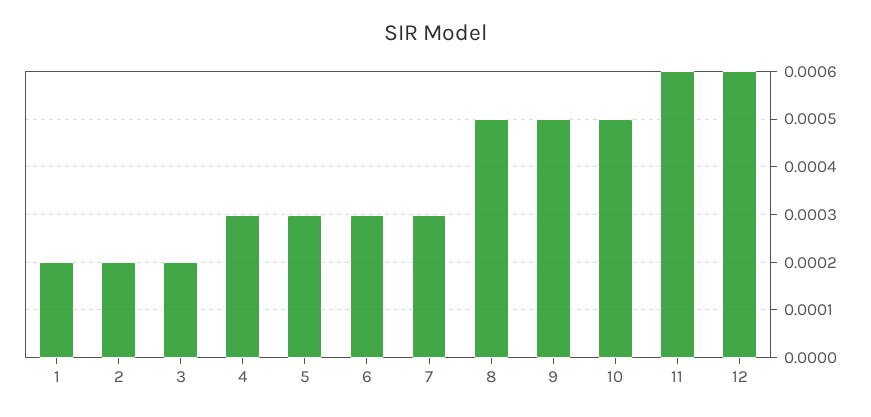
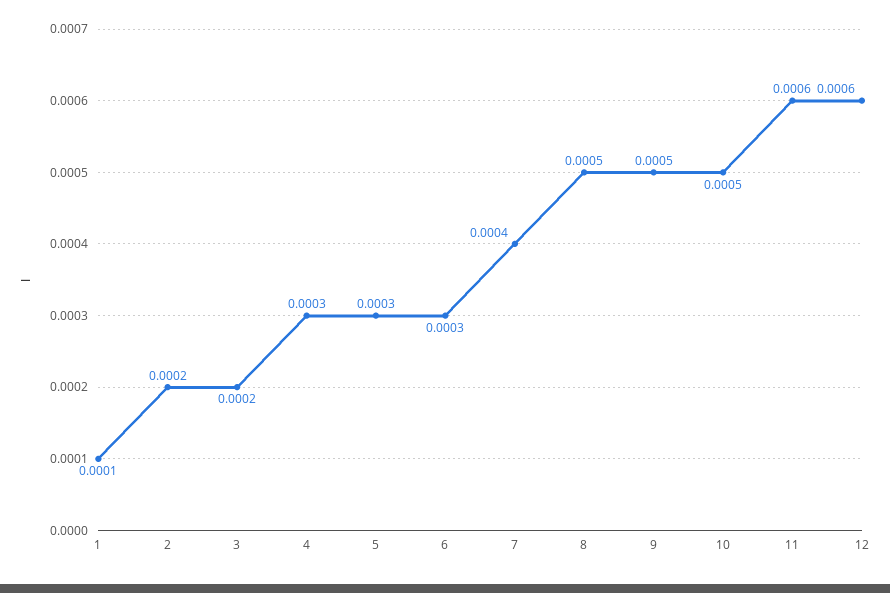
1: 0.0002 -> 0.0001
7: 0.0003 -> 0.0004

